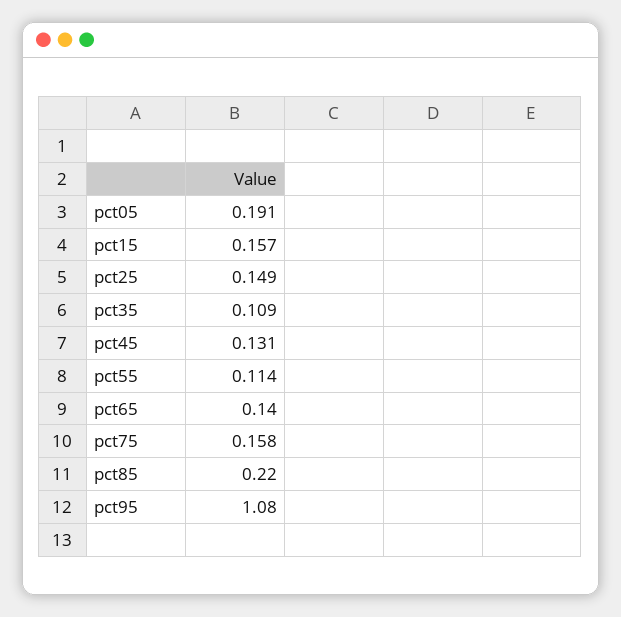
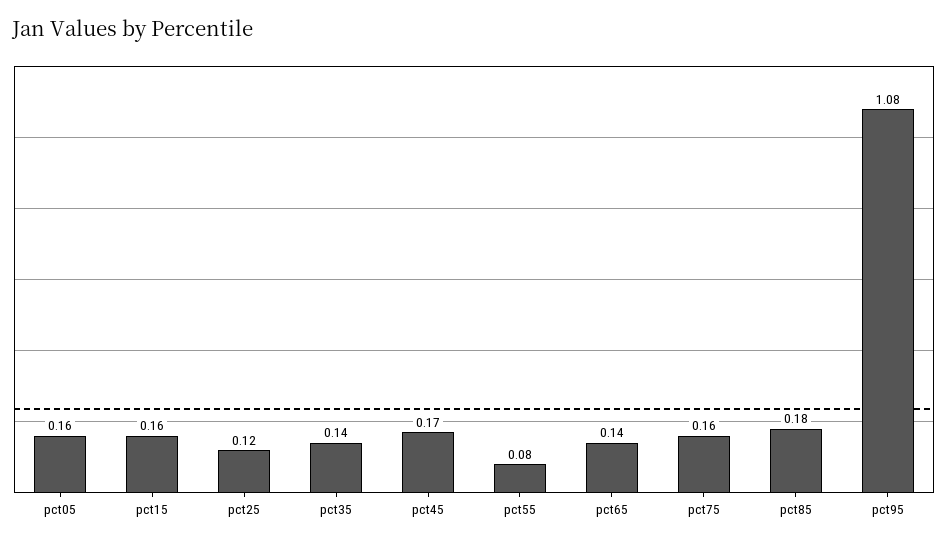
pct05: 0.191 -> 0.16
pct25: 0.149 -> 0.12
pct35: 0.109 -> 0.14
pct45: 0.131 -> 0.17
pct55: 0.114 -> 0.08
pct85: 0.22 -> 0.18

